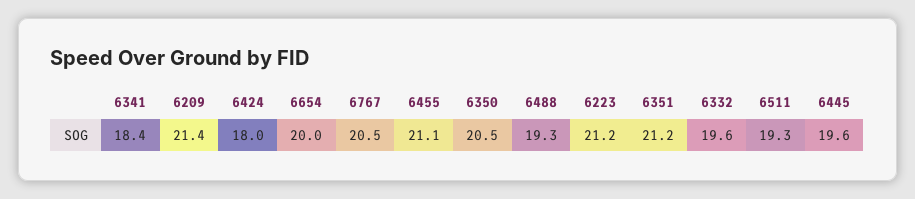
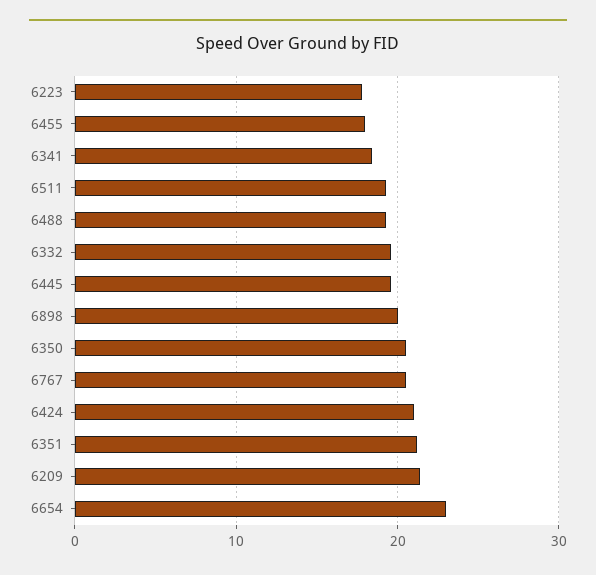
6424: 18 -> 21
6654: 20 -> 23
6455: 21.1 -> 18
6223: 21.2 -> 18
6898: none -> 20

